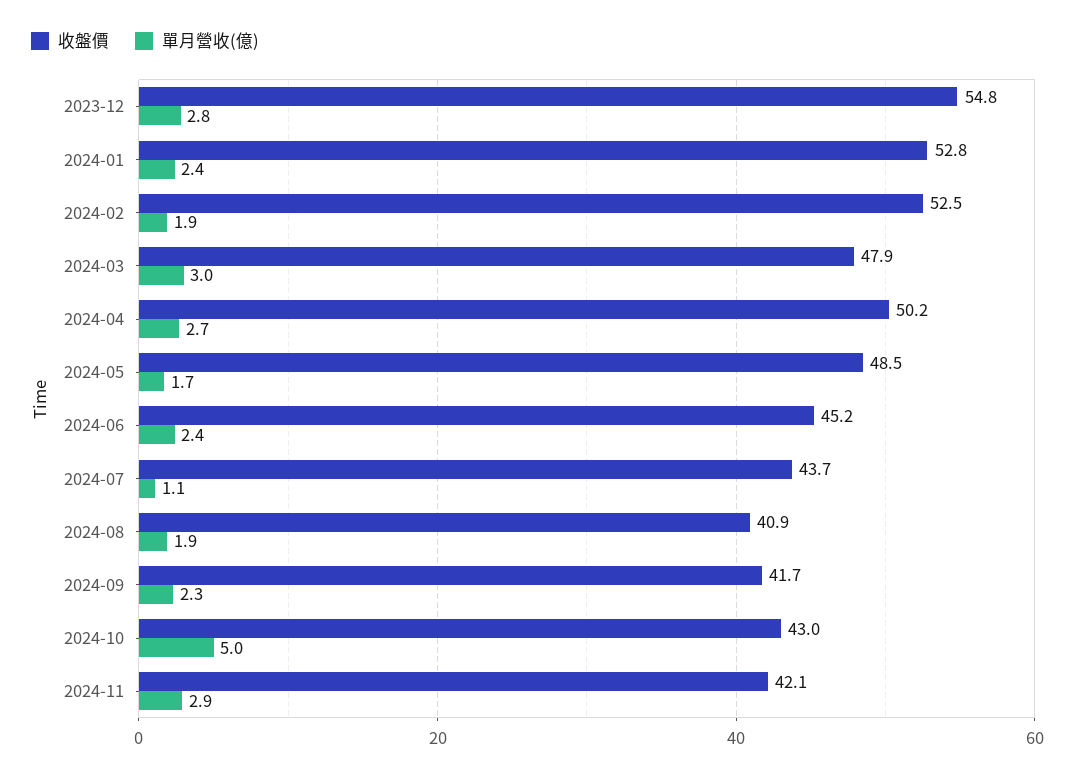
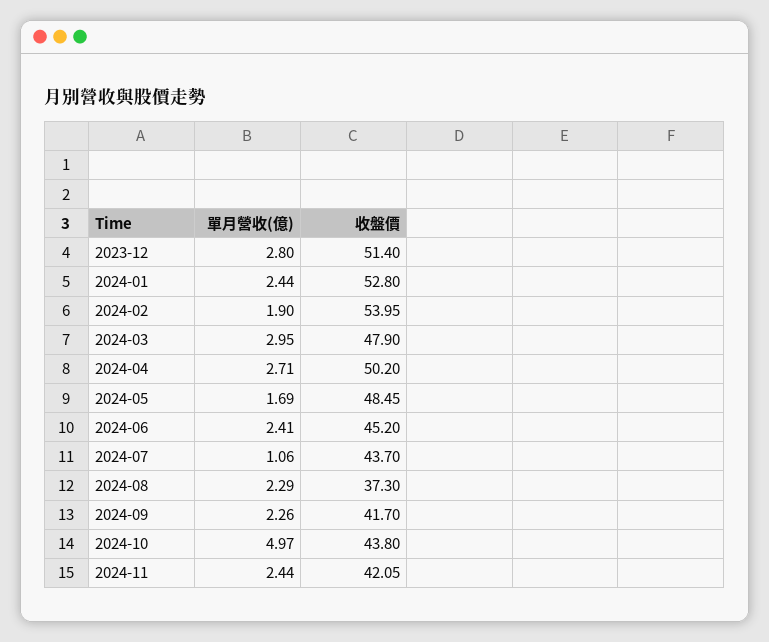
收盤價, 2023-12: 54.8 -> 51.4
收盤價, 2024-02: 52.5 -> 53.95
收盤價, 2024-08: 40.9 -> 37.3
單月營收(億), 2024-08: 1.9 -> 2.29
收盤價, 2024-10: 43 -> 43.8
單月營收(億), 2024-11: 2.9 -> 2.44

